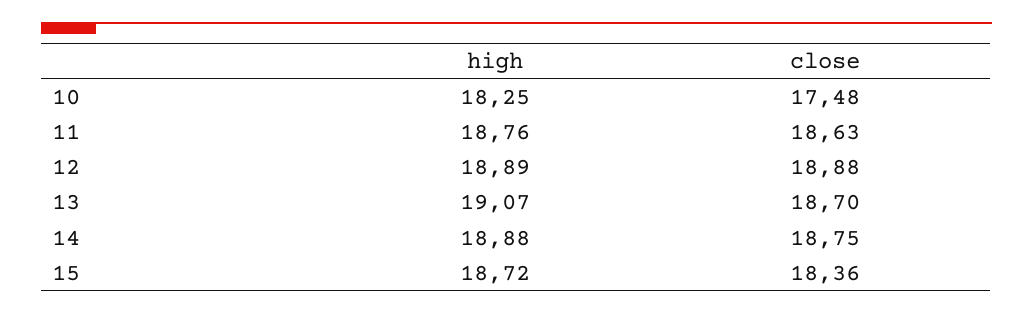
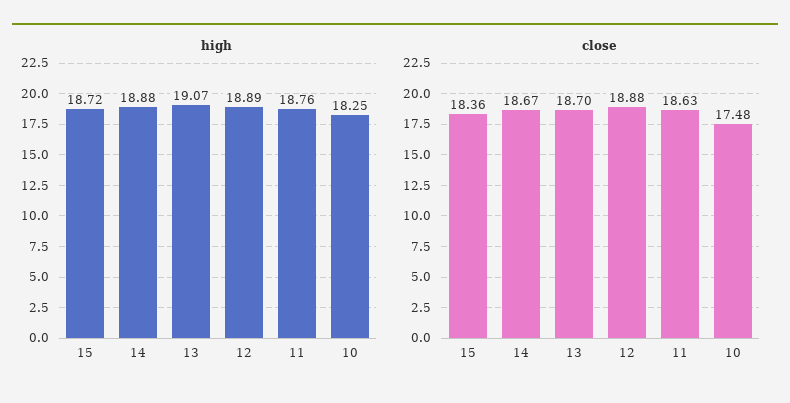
close, 14: 18.75 -> 18.67

